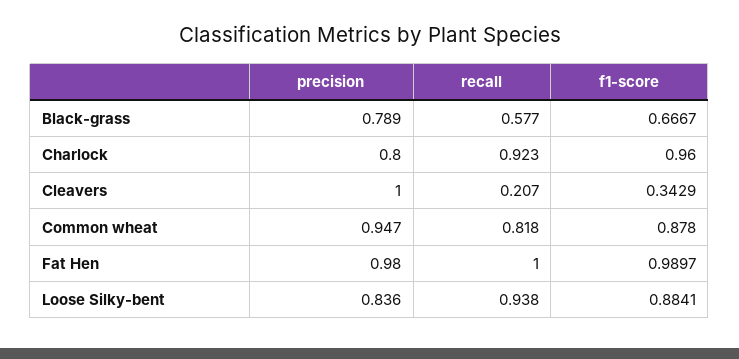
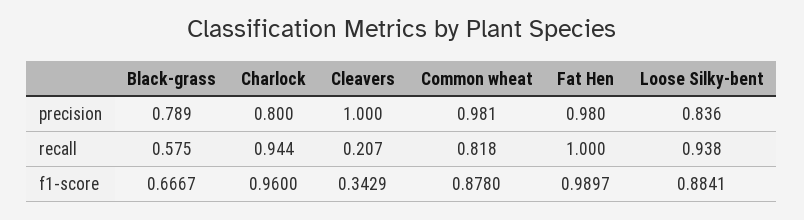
recall, Black-grass: 0.577 -> 0.575
recall, Charlock: 0.923 -> 0.944
precision, Common wheat: 0.947 -> 0.981

